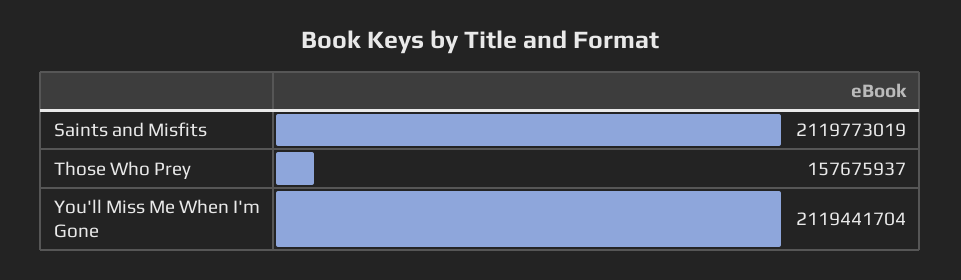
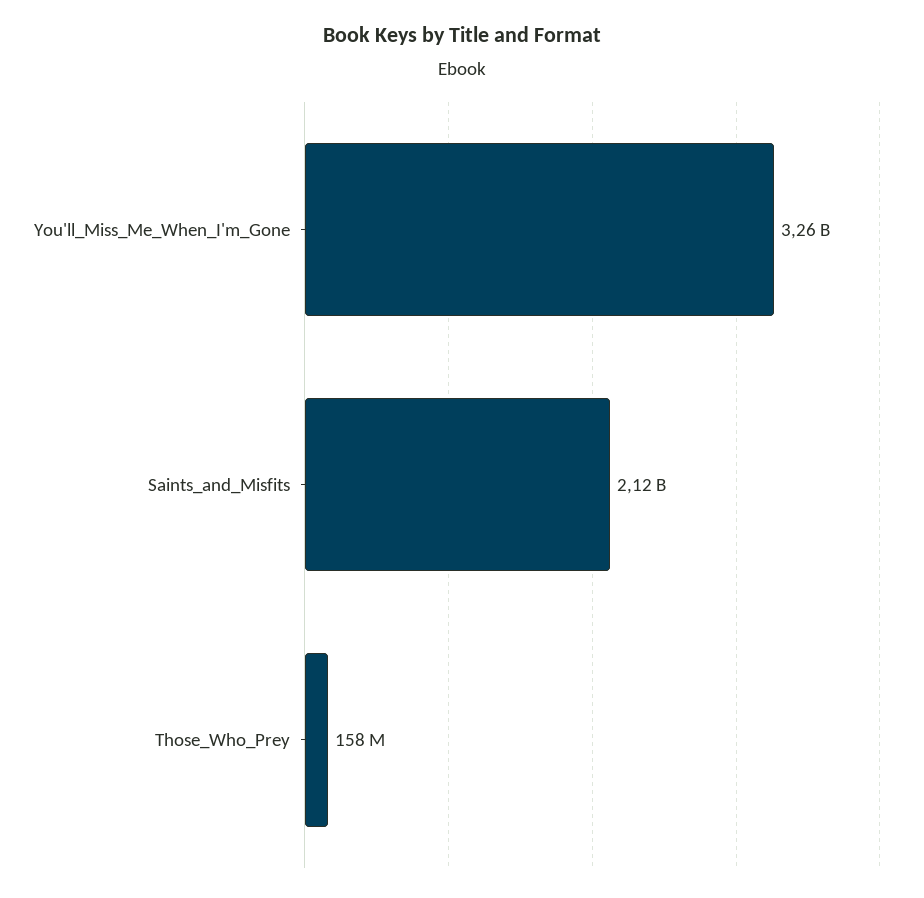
You'll Miss Me When I'm Gone: 2119441704 -> 3260000000

